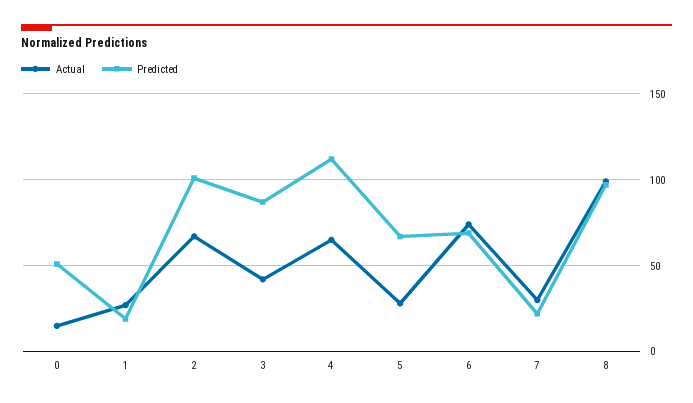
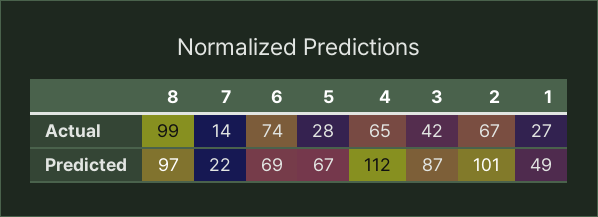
Actual, 0: 15 -> none
Predicted, 0: 50 -> none
Predicted, 1: 20 -> 49
Actual, 7: 30 -> 14

